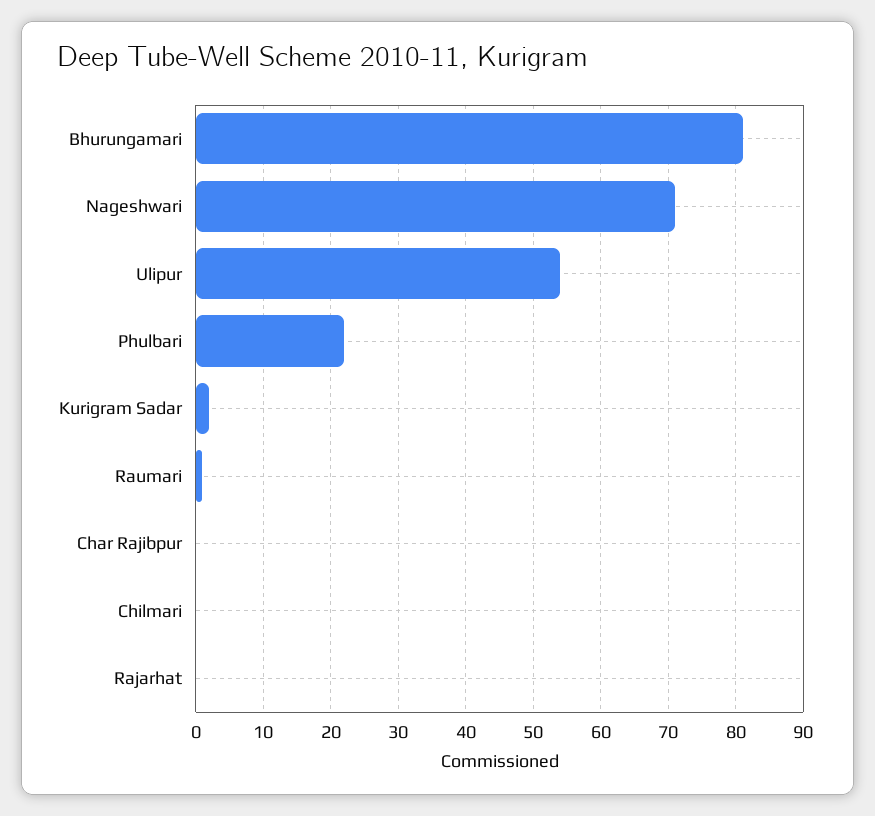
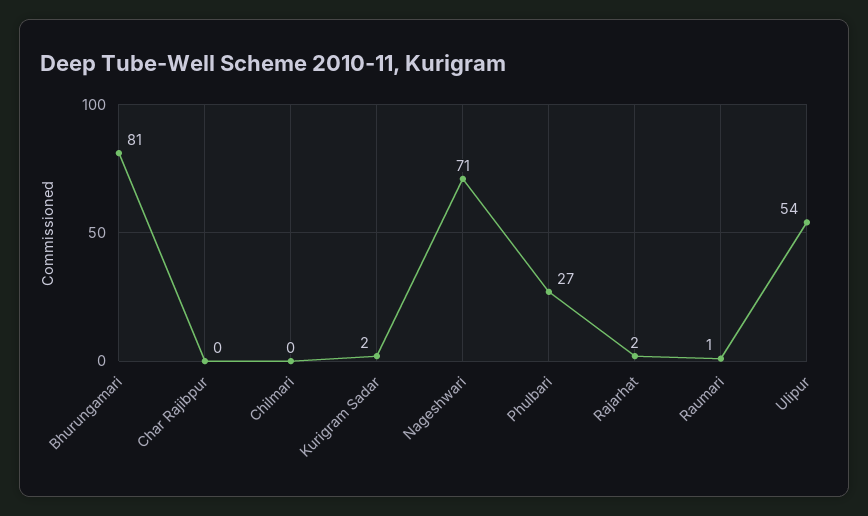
Phulbari: 22 -> 27
Rajarhat: 0 -> 2

